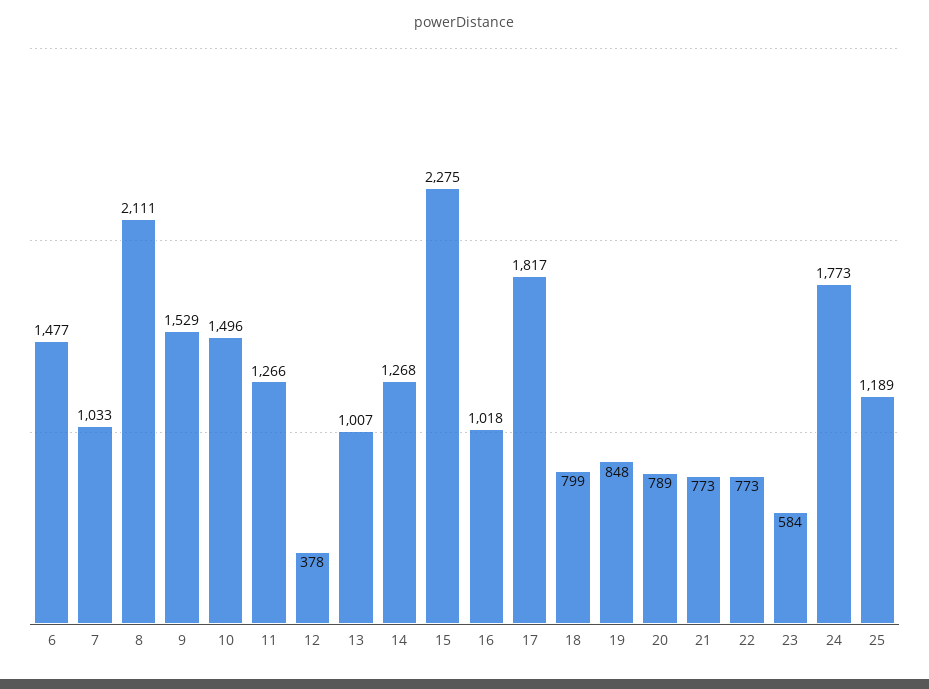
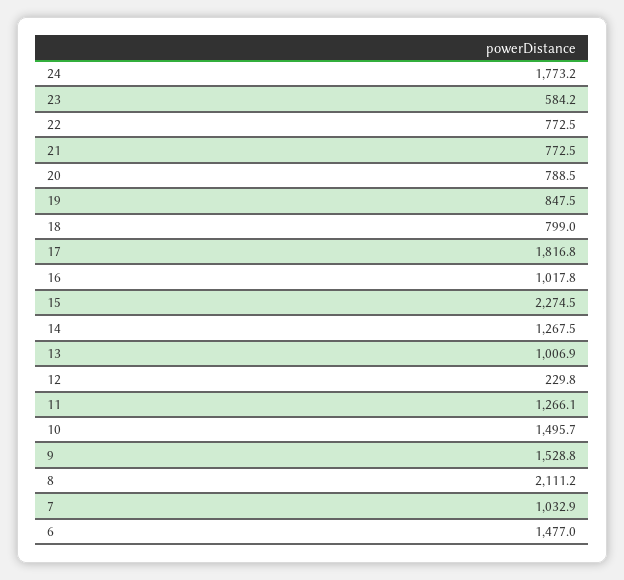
12: 378 -> 229.8
25: 1189 -> none

